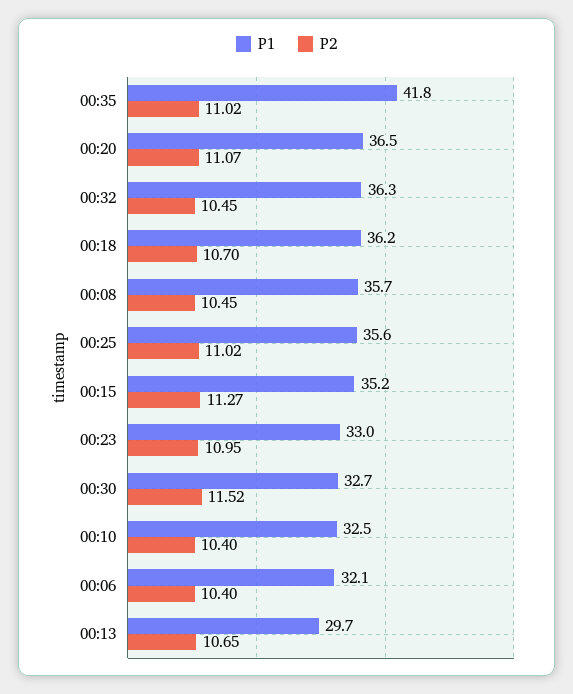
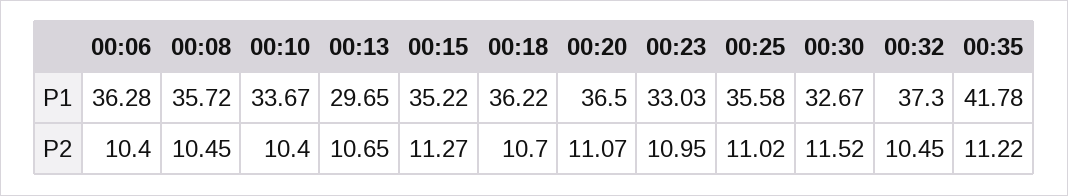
P2, 00:35: 11.02 -> 11.22
P1, 00:32: 36.3 -> 37.3
P1, 00:10: 32.5 -> 33.67
P1, 00:06: 32.1 -> 36.28

